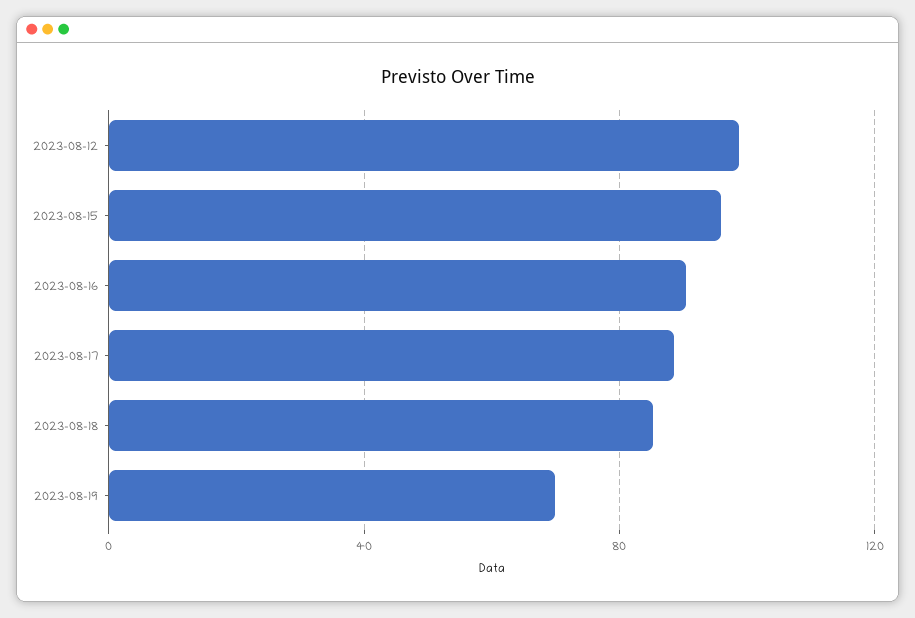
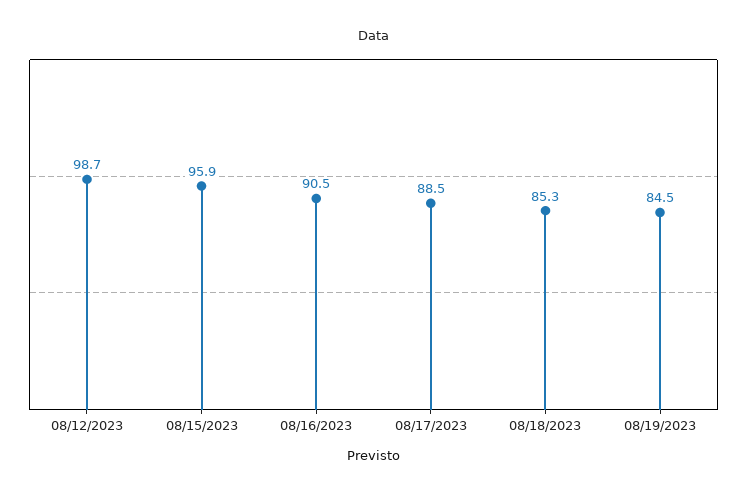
2023-08-19: 70 -> 84.5

